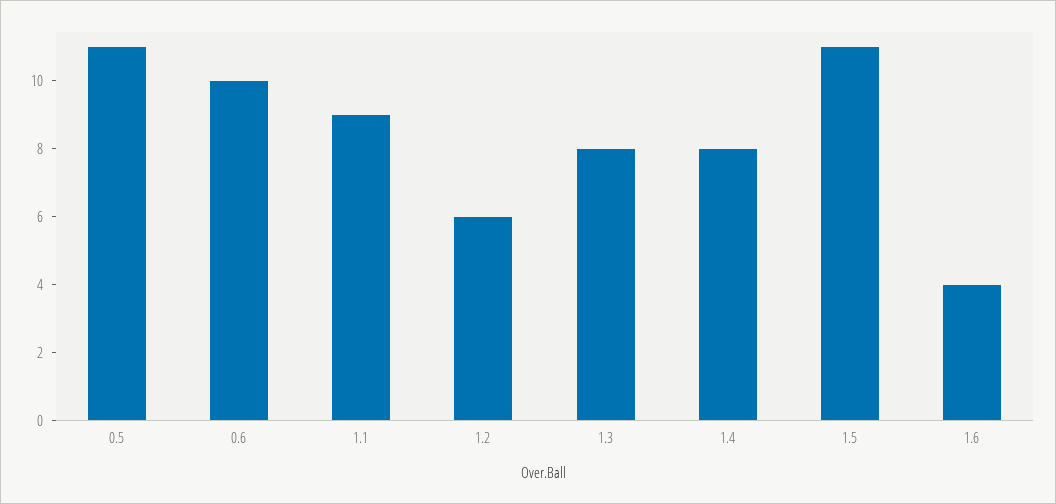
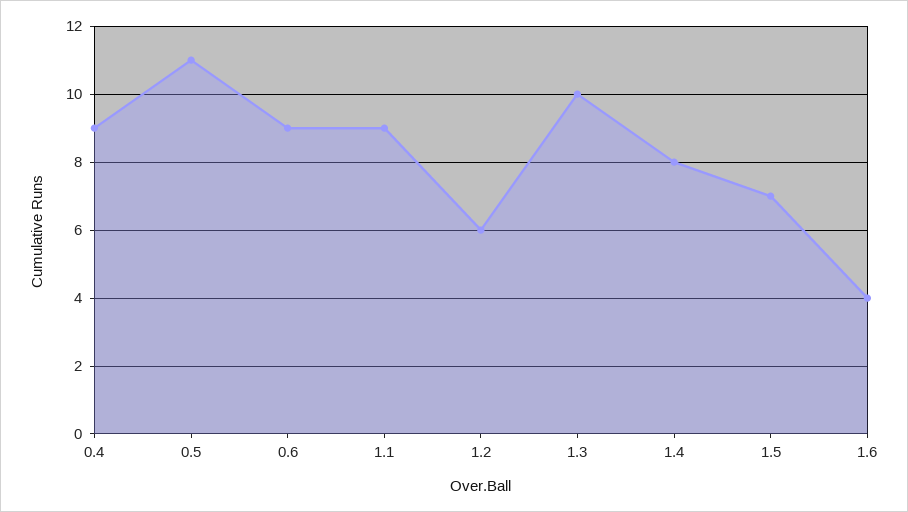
0.6: 10 -> 9
1.3: 8 -> 10
1.5: 11 -> 7
0.4: none -> 9

